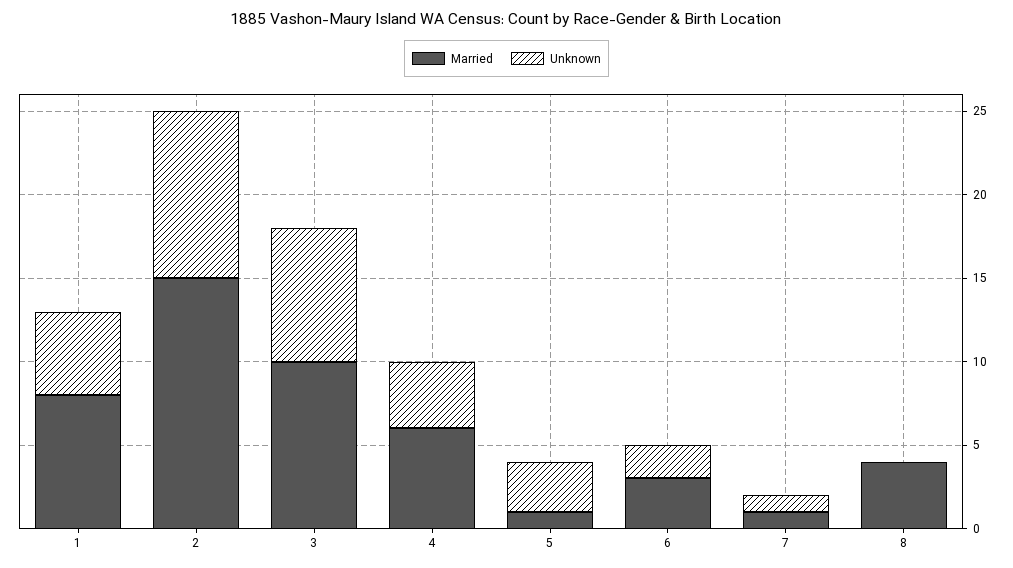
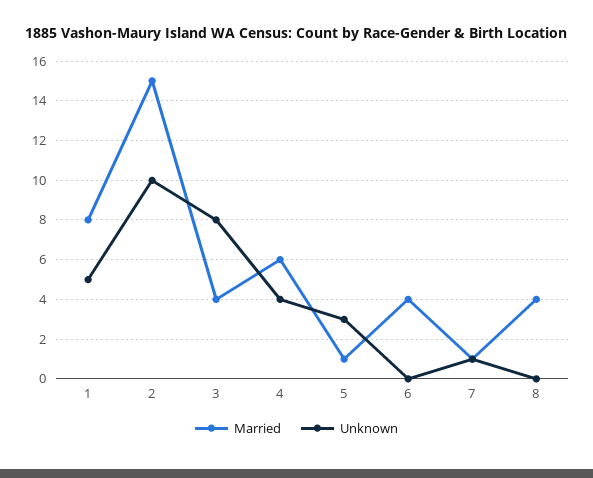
Married, 3: 10 -> 4
Married, 6: 3 -> 4
Unknown, 6: 2 -> 0

